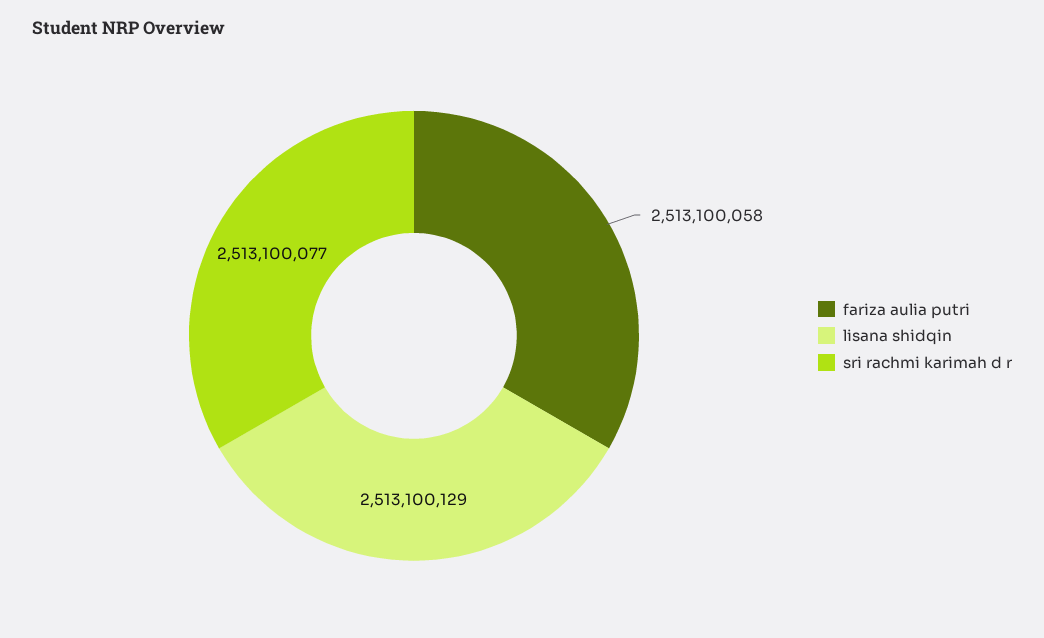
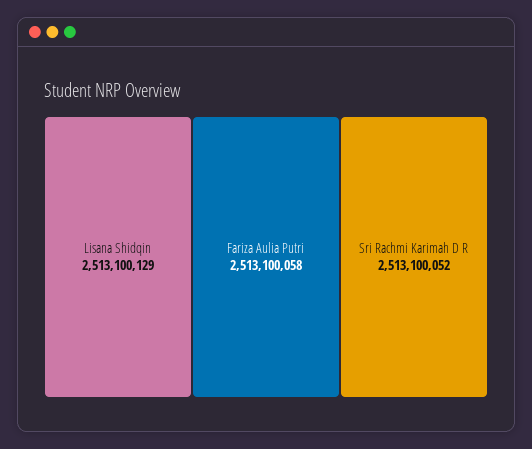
sri rachmi karimah d r: 2513100077 -> 2513100052

